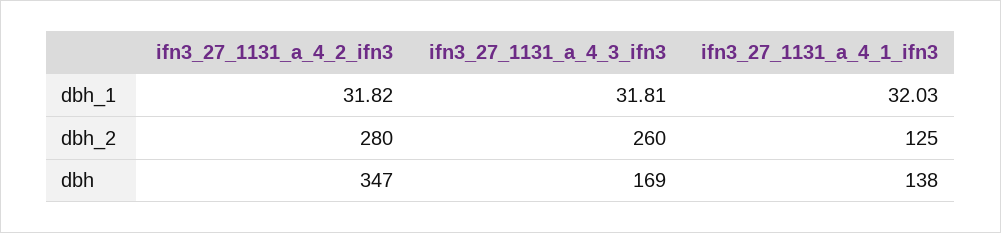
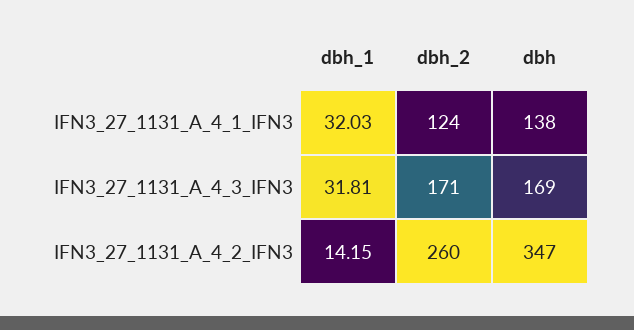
ifn3_27_1131_a_4_2_ifn3, dbh_1: 31.82 -> 14.15
ifn3_27_1131_a_4_2_ifn3, dbh_2: 280 -> 260
ifn3_27_1131_a_4_3_ifn3, dbh_2: 260 -> 171
ifn3_27_1131_a_4_1_ifn3, dbh_2: 125 -> 124

